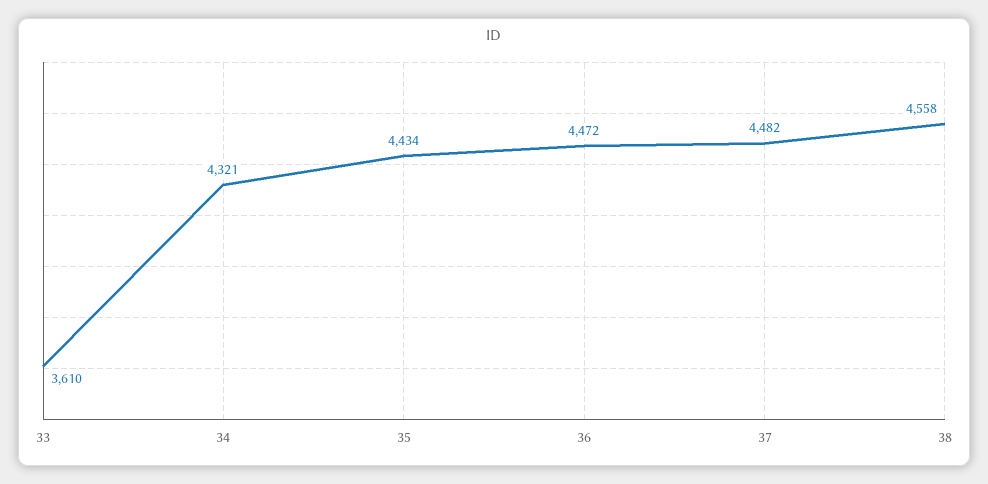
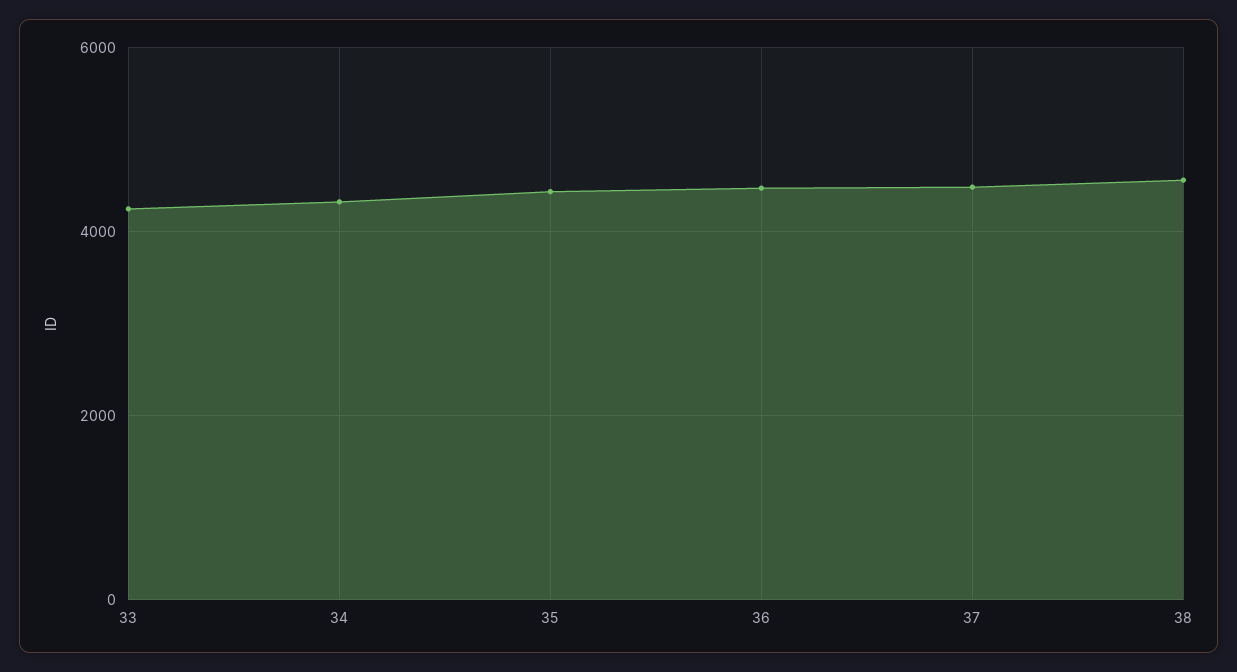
33: 3610 -> 4200

